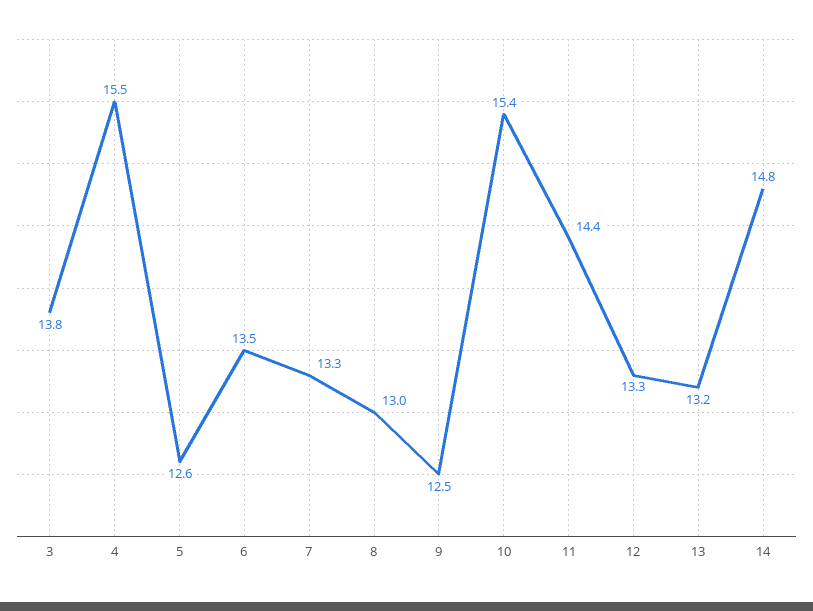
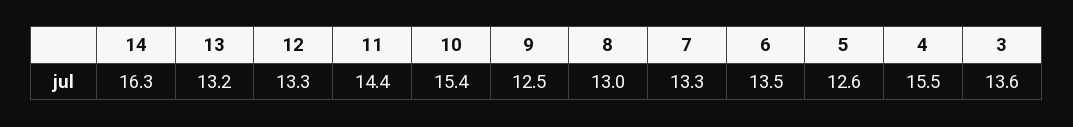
3: 13.8 -> 13.6
14: 14.8 -> 16.3

